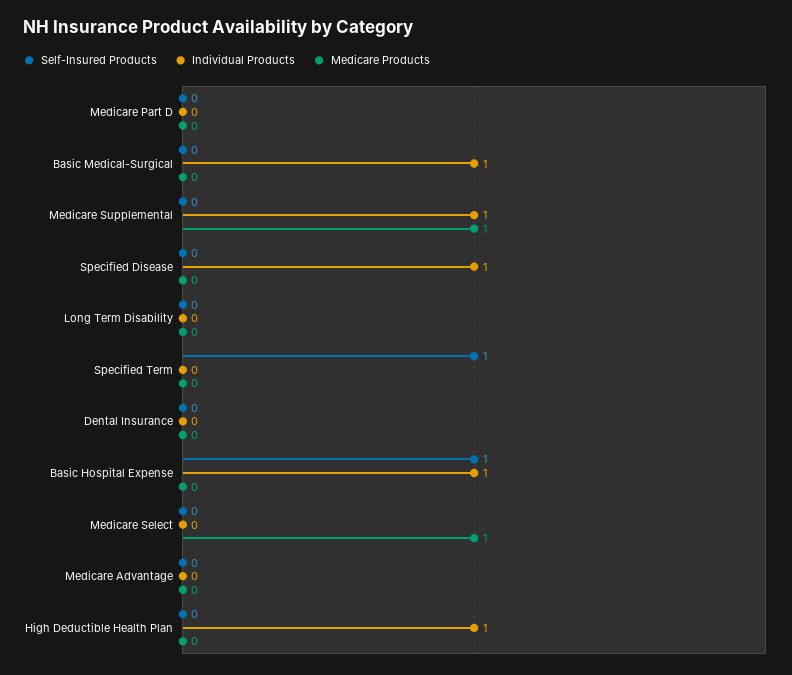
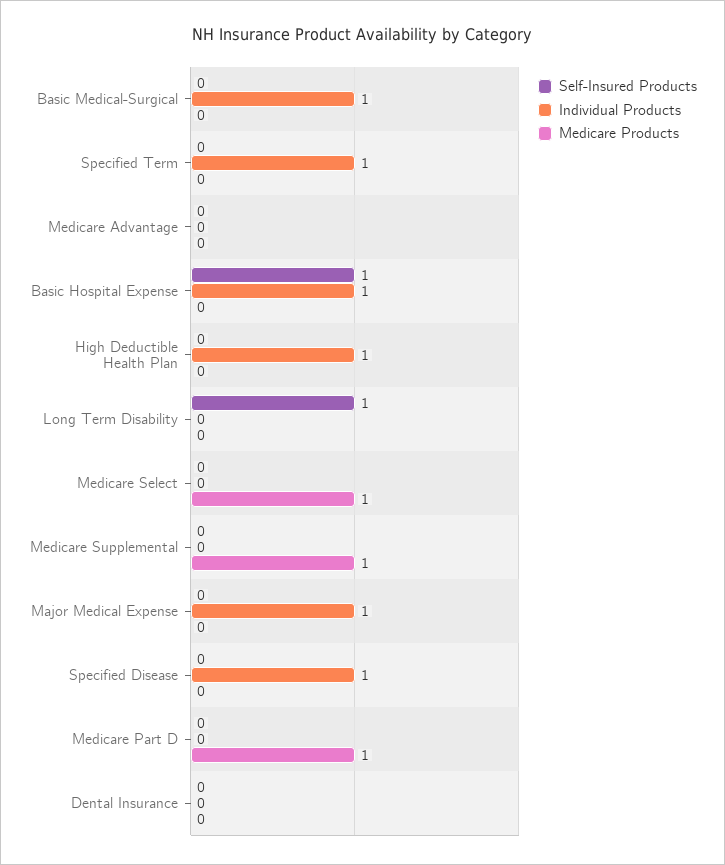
Medicare Products, Medicare Part D: 0 -> 1
Individual Products, Medicare Supplemental: 1 -> 0
Self-Insured Products, Long Term Disability: 0 -> 1
Self-Insured Products, Specified Term: 1 -> 0
Individual Products, Specified Term: 0 -> 1
Self-Insured Products, Major Medical Expense: none -> 0
Individual Products, Major Medical Expense: none -> 1
Medicare Products, Major Medical Expense: none -> 0

